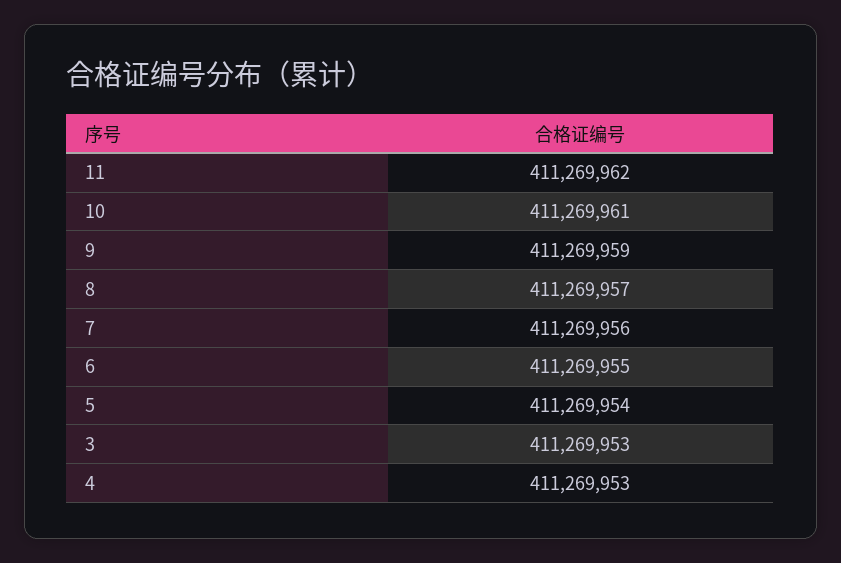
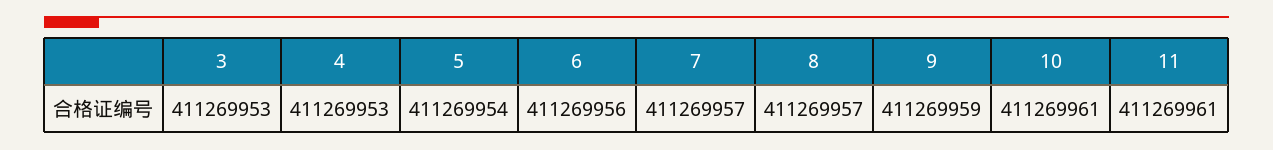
11: 411269962 -> 411269961
7: 411269956 -> 411269957
6: 411269955 -> 411269956

